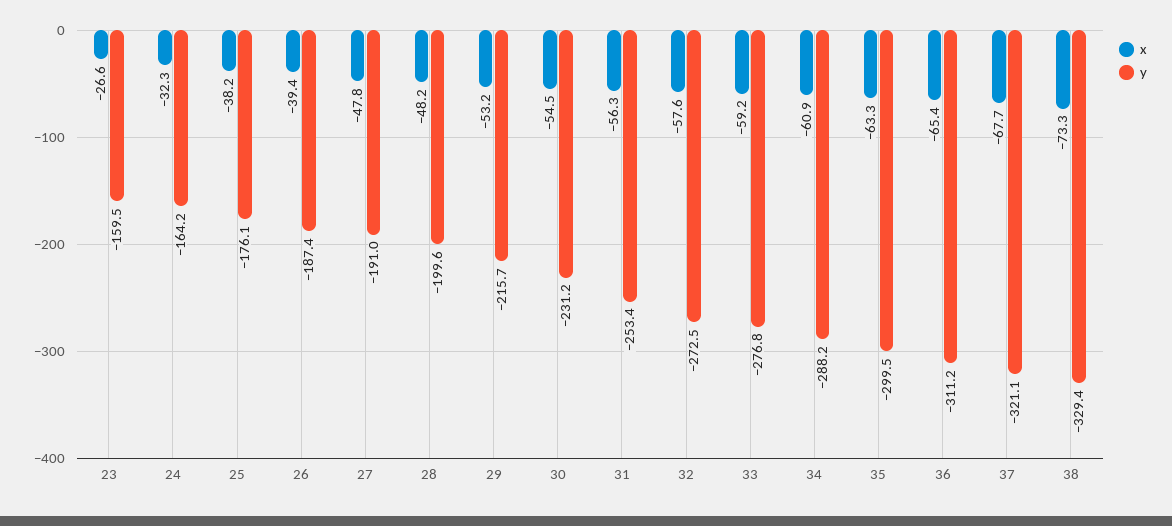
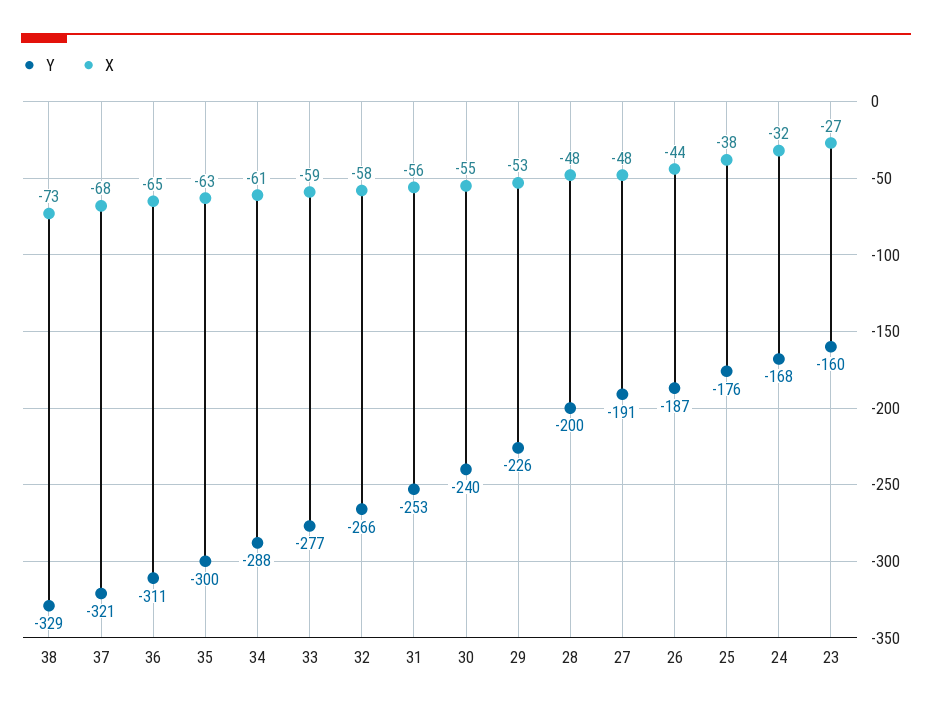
y, 24: -164.2 -> -168
x, 26: -39.4 -> -44
y, 29: -215.7 -> -226
y, 30: -231.2 -> -240
y, 32: -272.5 -> -266

